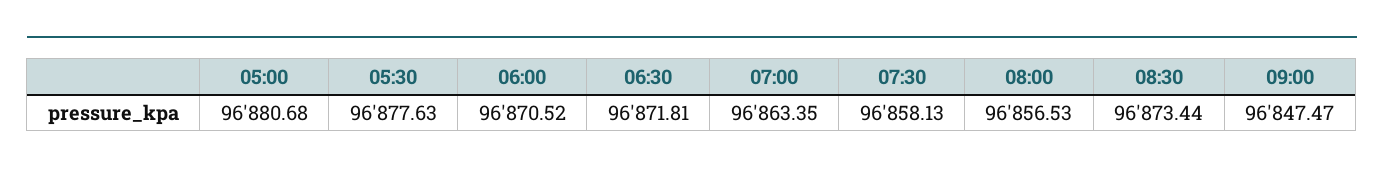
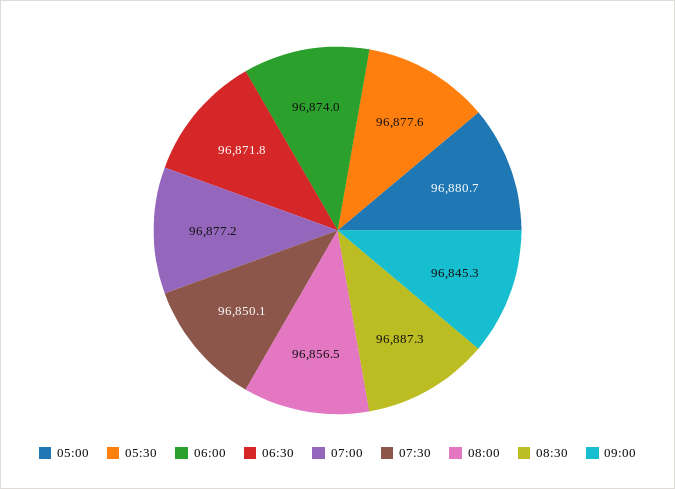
06:00: 96870.52 -> 96874
07:00: 96863.35 -> 96877.2
07:30: 96858.13 -> 96850.1
08:30: 96873.44 -> 96887.3
09:00: 96847.47 -> 96845.3

